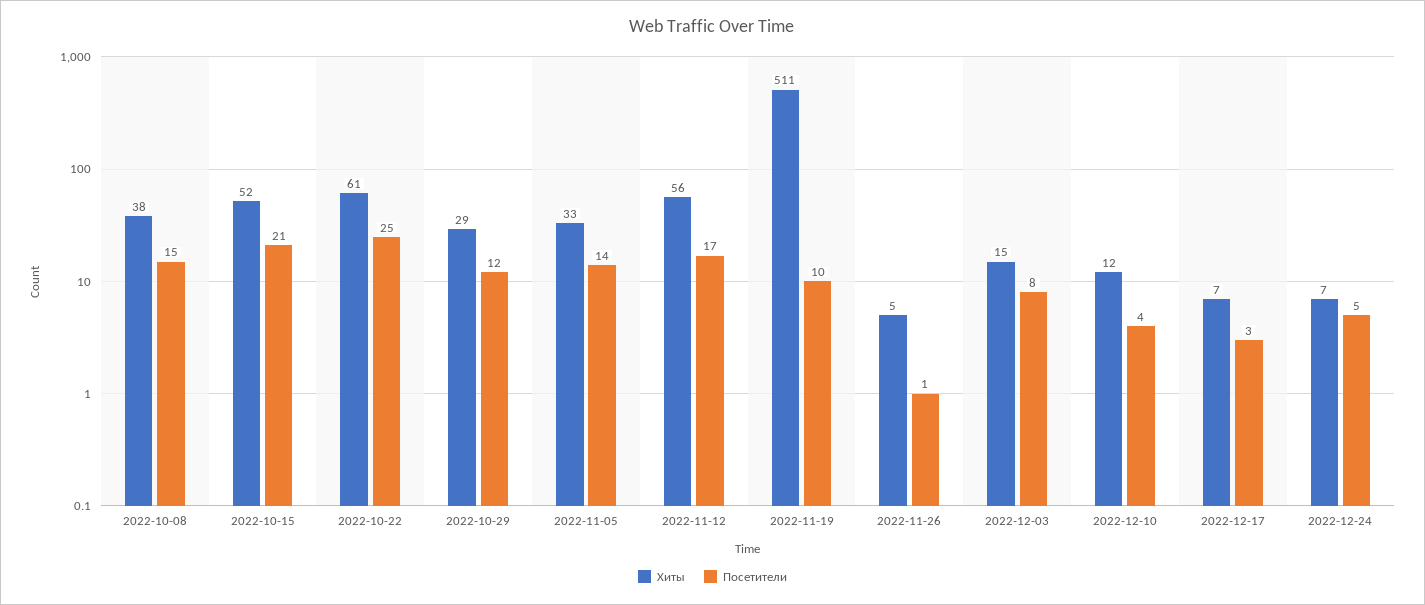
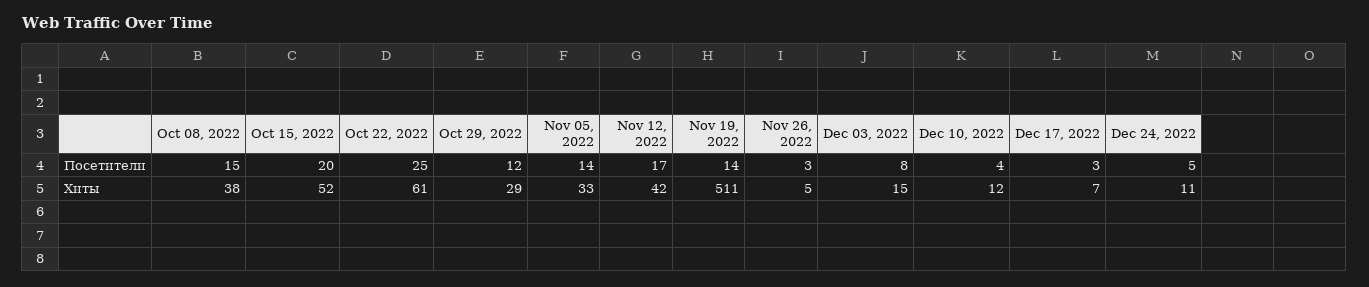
Посетители, 2022-10-15: 21 -> 20
Хиты, 2022-11-12: 56 -> 42
Посетители, 2022-11-19: 10 -> 14
Посетители, 2022-11-26: 1 -> 3
Хиты, 2022-12-24: 7 -> 11

